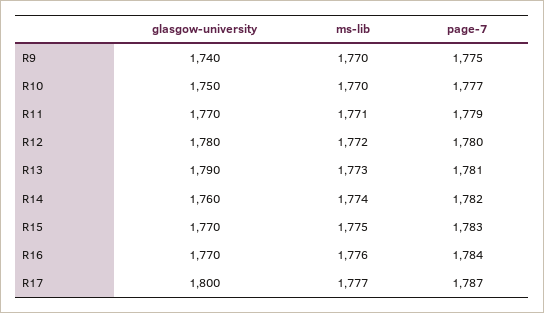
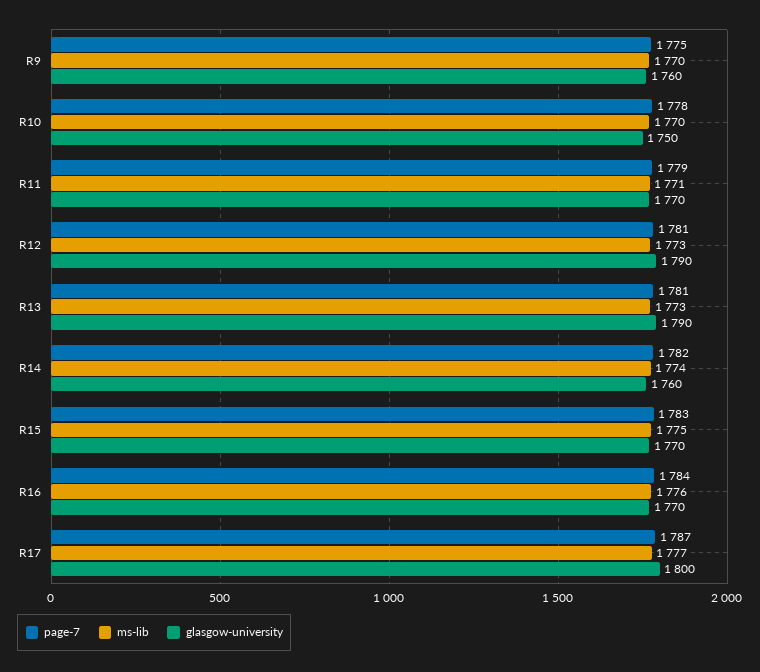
glasgow-university, R9: 1740 -> 1760
page-7, R10: 1777 -> 1778
glasgow-university, R12: 1780 -> 1790
ms-lib, R12: 1772 -> 1773
page-7, R12: 1780 -> 1781

